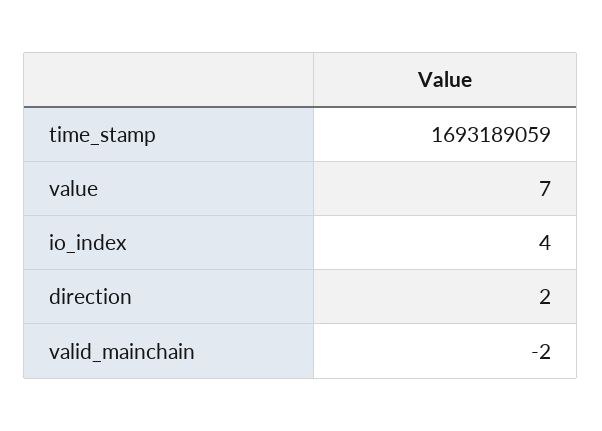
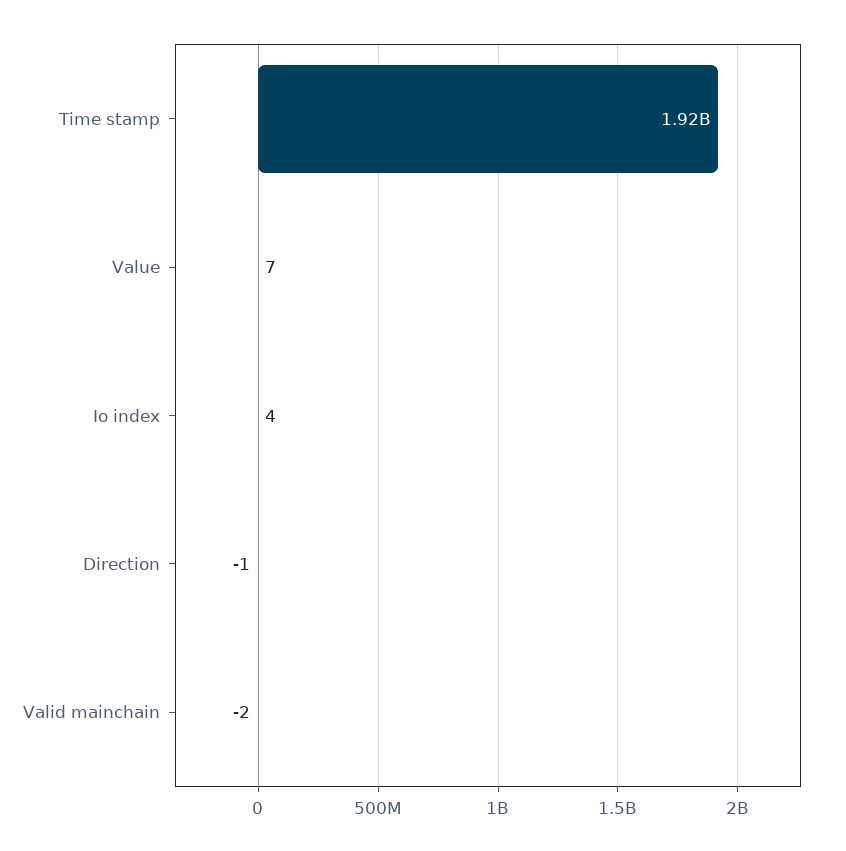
time_stamp: 1693189059 -> 1920000000
direction: 2 -> -1

